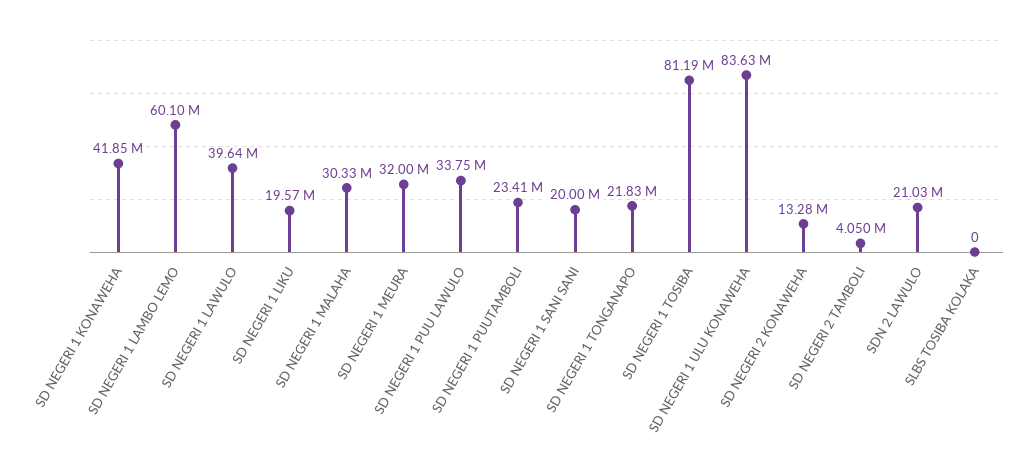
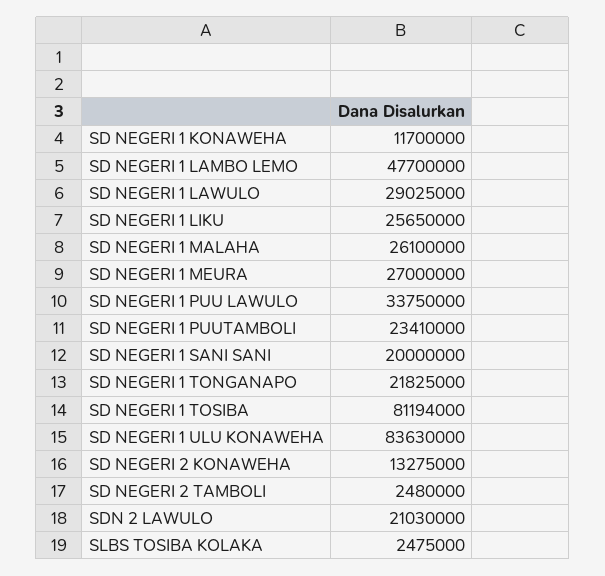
SD NEGERI 1 KONAWEHA: 41850000 -> 11700000
SD NEGERI 1 LAMBO LEMO: 60100000 -> 47700000
SD NEGERI 1 LAWULO: 39640000 -> 29025000
SD NEGERI 1 LIKU: 19570000 -> 25650000
SD NEGERI 1 MALAHA: 30330000 -> 26100000
SD NEGERI 1 MEURA: 32000000 -> 27000000
SD NEGERI 2 TAMBOLI: 4050000 -> 2480000
SLBS TOSIBA KOLAKA: 0 -> 2475000

